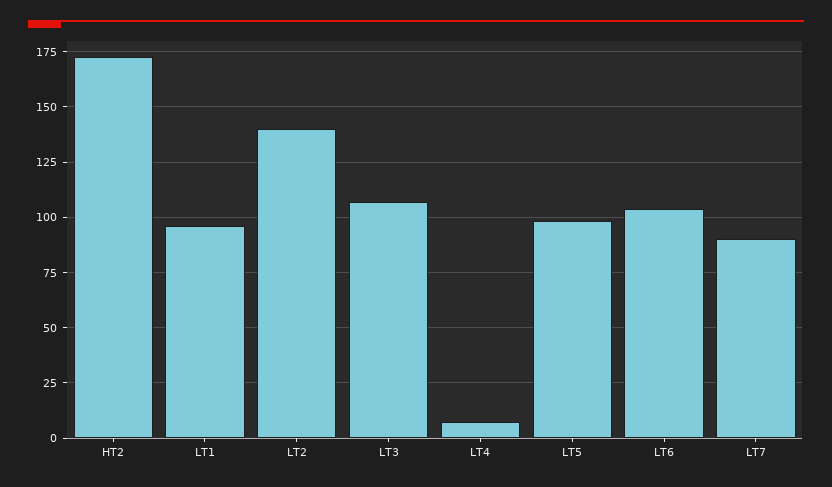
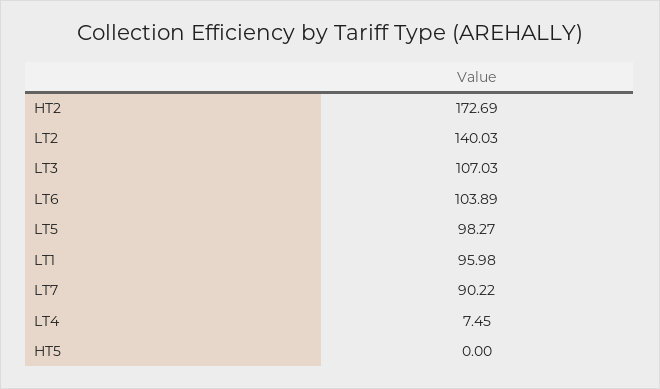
HT5: none -> 0

